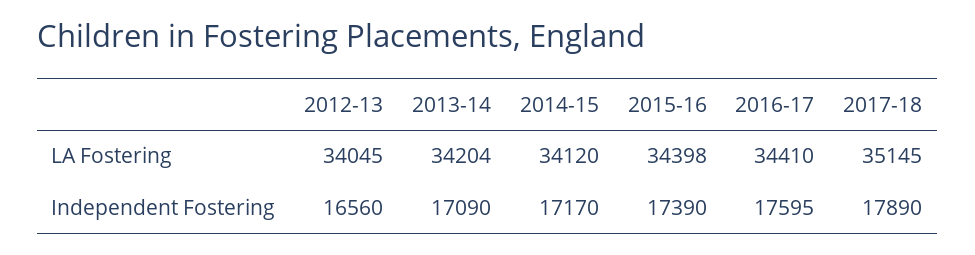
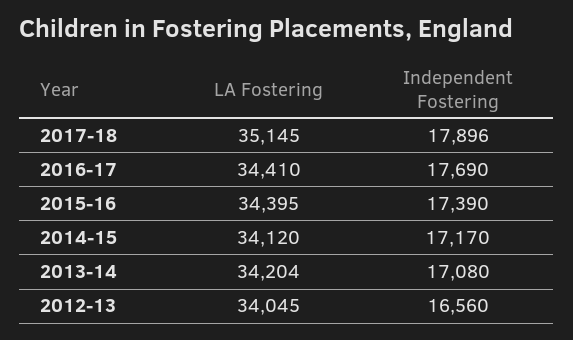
2015-16, LA Fostering: 34398 -> 34395
2013-14, Independent Fostering: 17090 -> 17080
2016-17, Independent Fostering: 17595 -> 17690
2017-18, Independent Fostering: 17890 -> 17896

